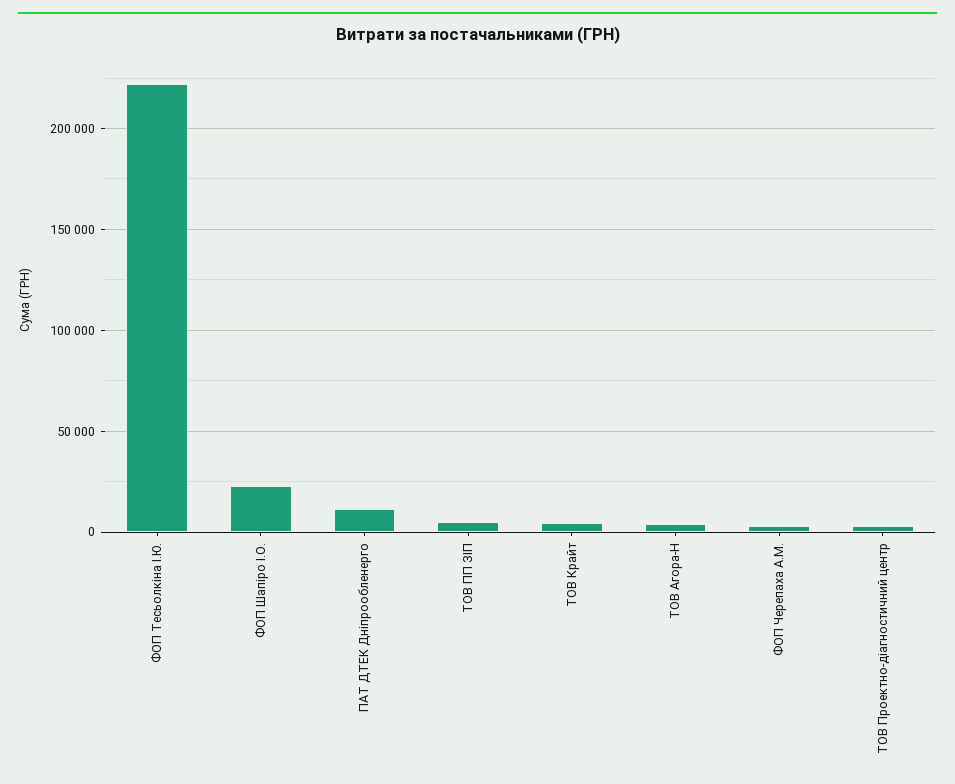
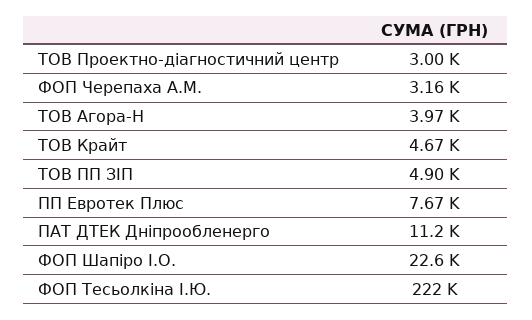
ПП Евротек Плюс: none -> 7670

